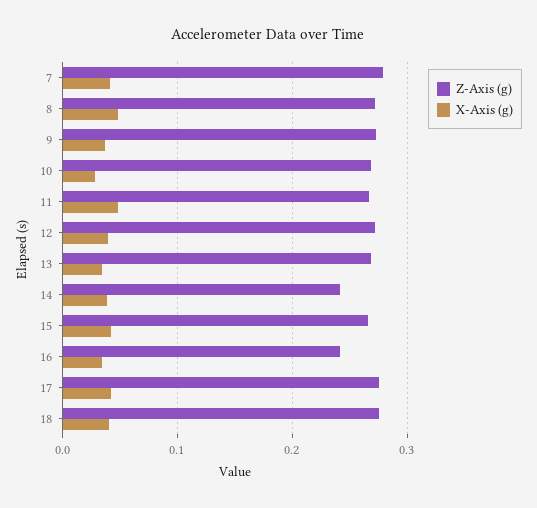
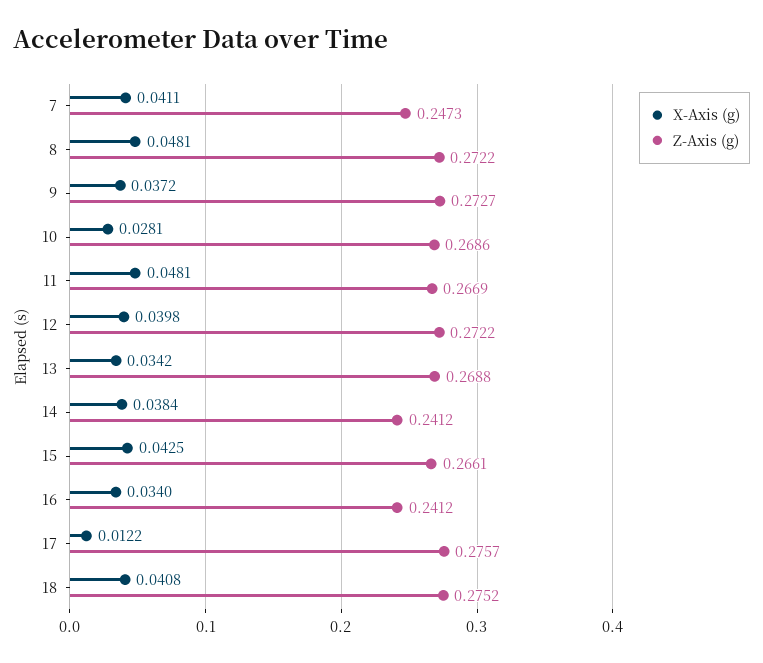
Z-Axis (g), 7: 0.28 -> 0.2473
X-Axis (g), 17: 0.04 -> 0.0122

